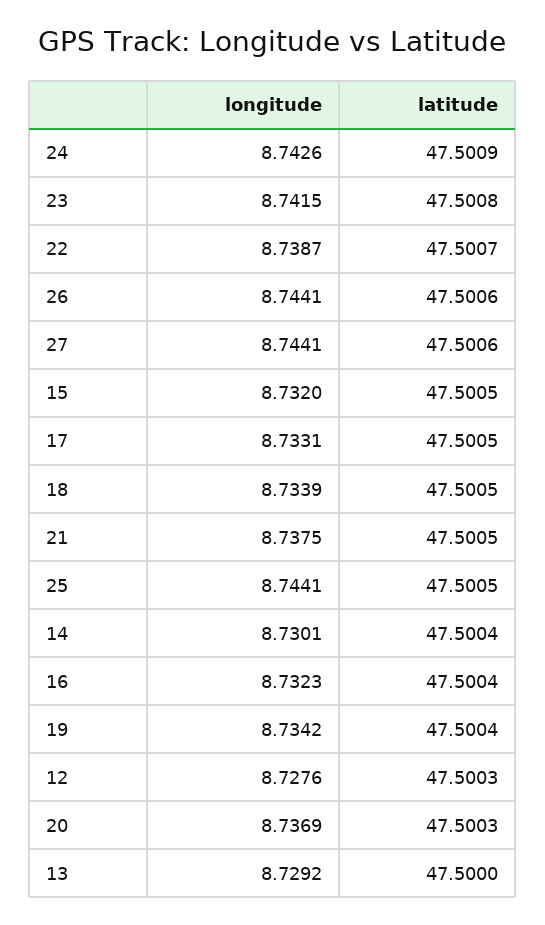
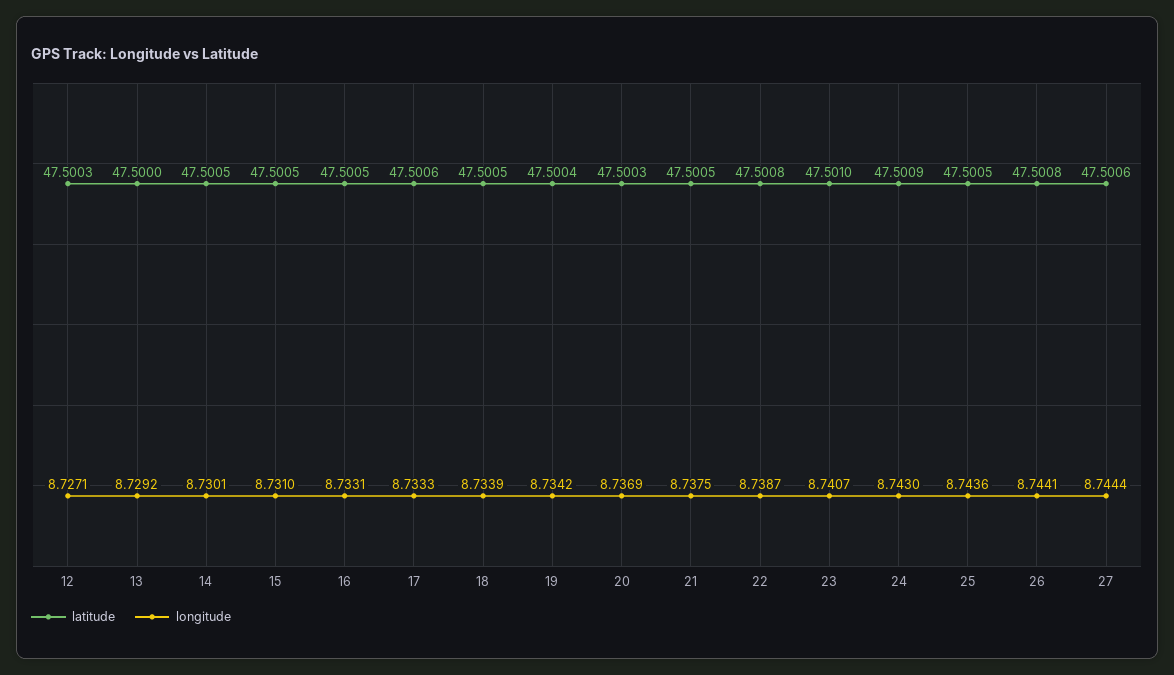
longitude, 24: 8.7426 -> 8.743
longitude, 23: 8.7415 -> 8.7407
latitude, 23: 47.5008 -> 47.501
latitude, 22: 47.5007 -> 47.5008
latitude, 26: 47.5006 -> 47.5008
longitude, 27: 8.7441 -> 8.7444
longitude, 15: 8.732 -> 8.731
longitude, 17: 8.7331 -> 8.7333
latitude, 17: 47.5005 -> 47.5006
longitude, 25: 8.7441 -> 8.7436
latitude, 14: 47.5004 -> 47.5005
longitude, 16: 8.7323 -> 8.7331
latitude, 16: 47.5004 -> 47.5005
longitude, 12: 8.7276 -> 8.7271

